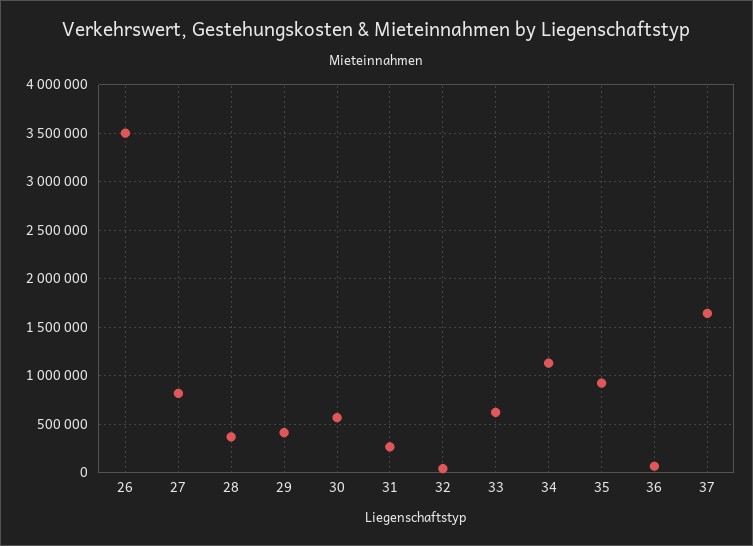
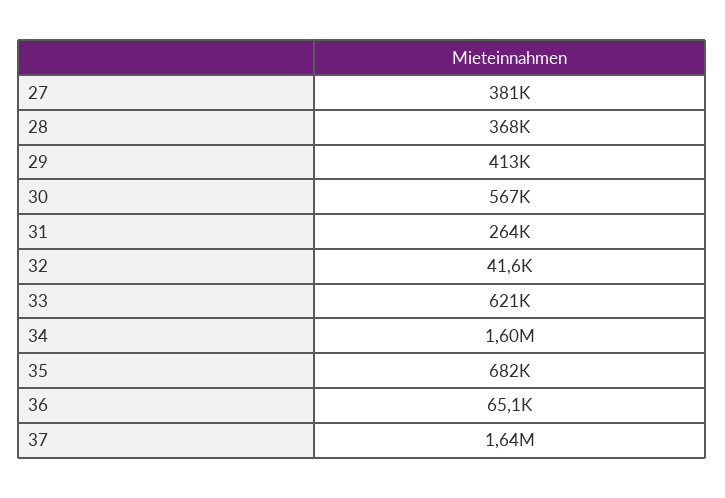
26: 3500000 -> none
27: 800000 -> 381000
34: 1100000 -> 1600000
35: 900000 -> 682000

